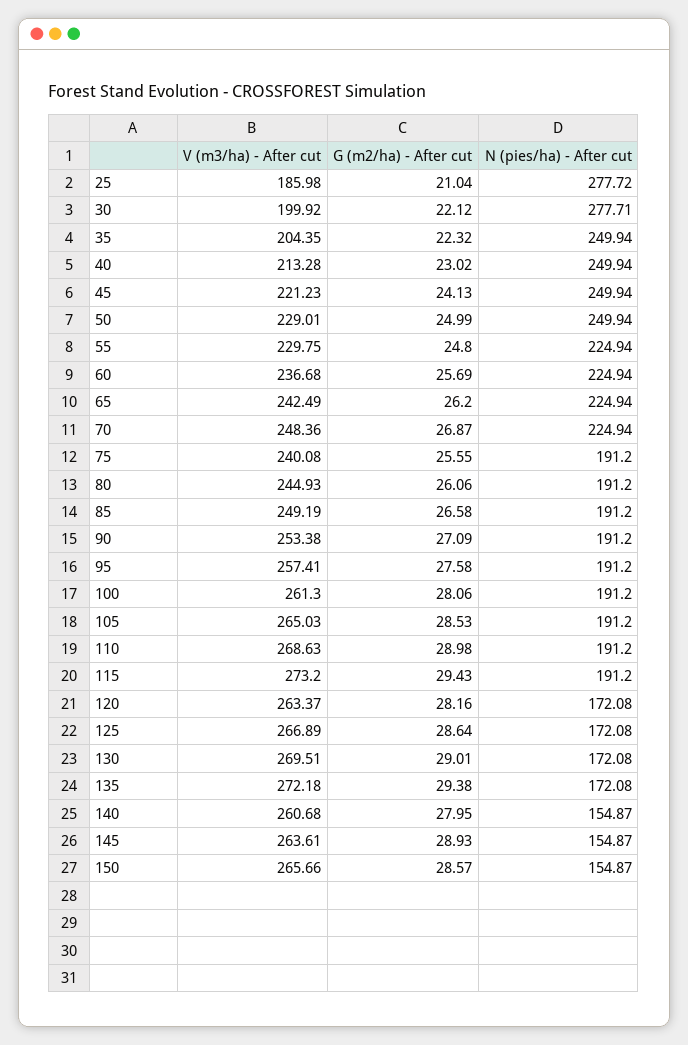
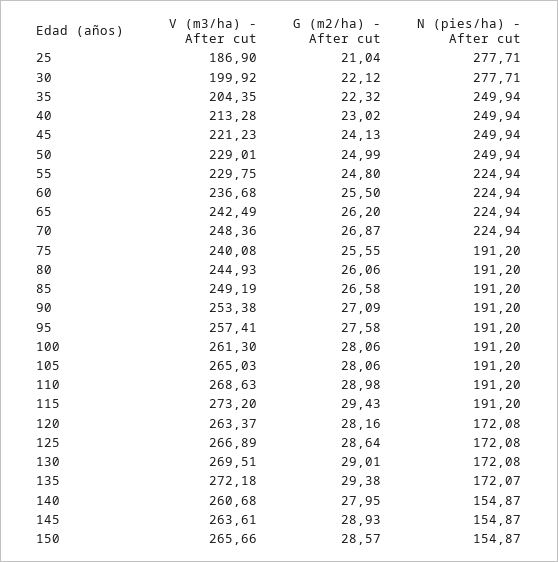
V (m3/ha) - After cut, 25: 185.98 -> 186.9
N (pies/ha) - After cut, 25: 277.72 -> 277.71
G (m2/ha) - After cut, 60: 25.69 -> 25.5
G (m2/ha) - After cut, 105: 28.53 -> 28.06
N (pies/ha) - After cut, 135: 172.08 -> 172.07

